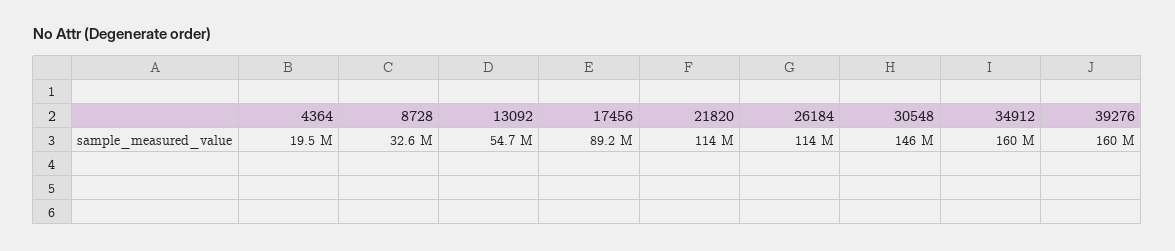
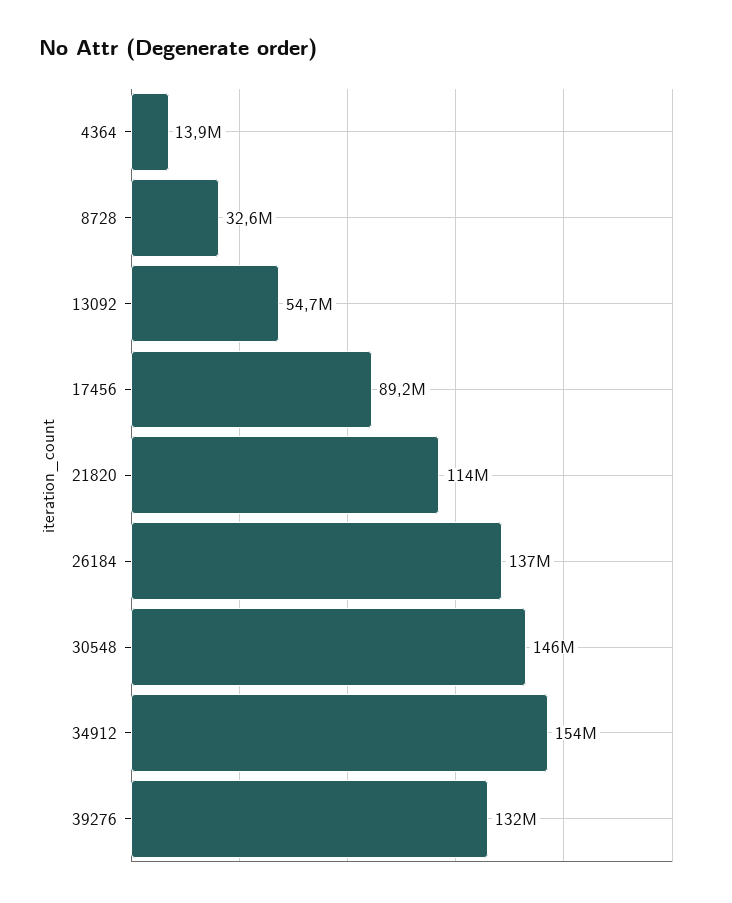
4364: 19500000 -> 13900000
26184: 114000000 -> 137000000
34912: 160000000 -> 154000000
39276: 160000000 -> 132000000

